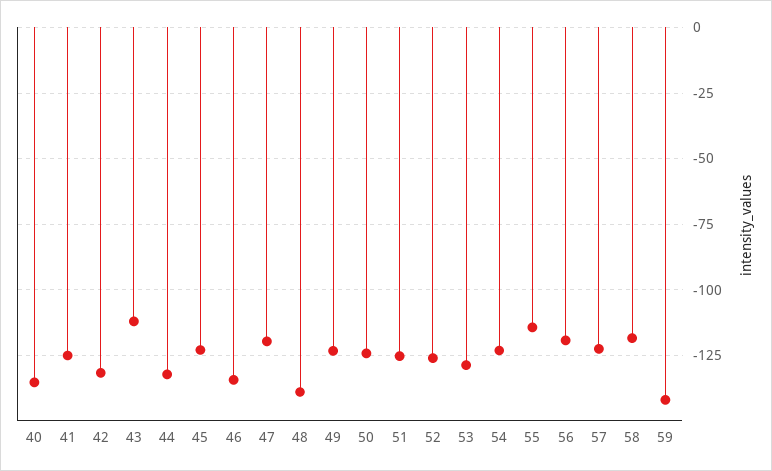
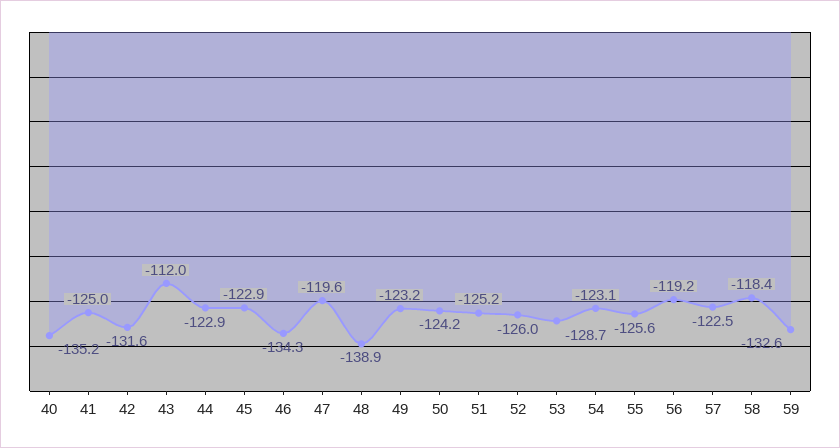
44: -132.5 -> -122.9
55: -115 -> -125.6
59: -142.5 -> -132.6

